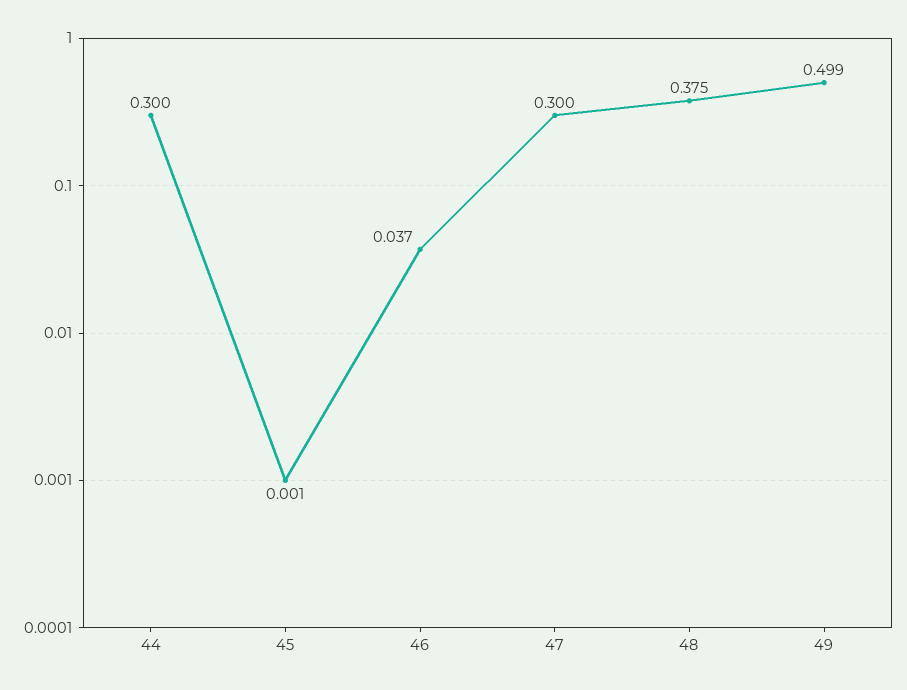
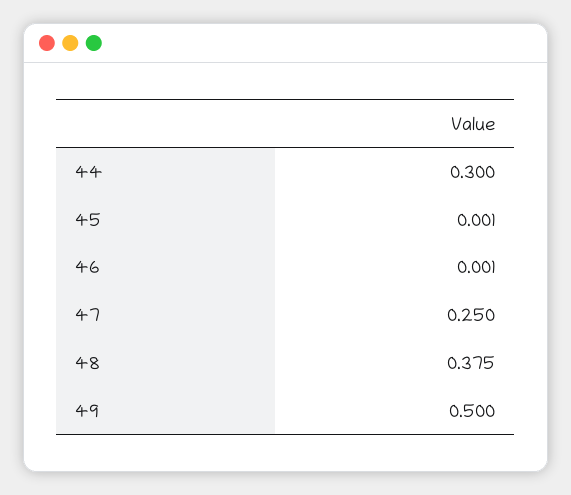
46: 0.037 -> 0.001
47: 0.3 -> 0.25
49: 0.499 -> 0.5

